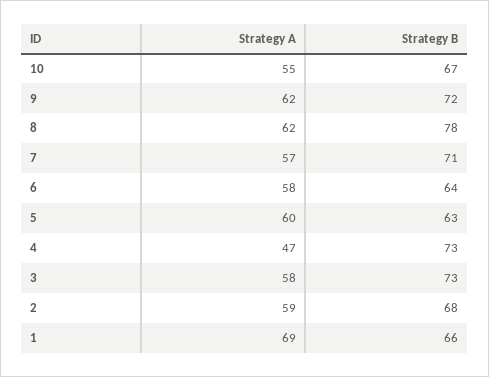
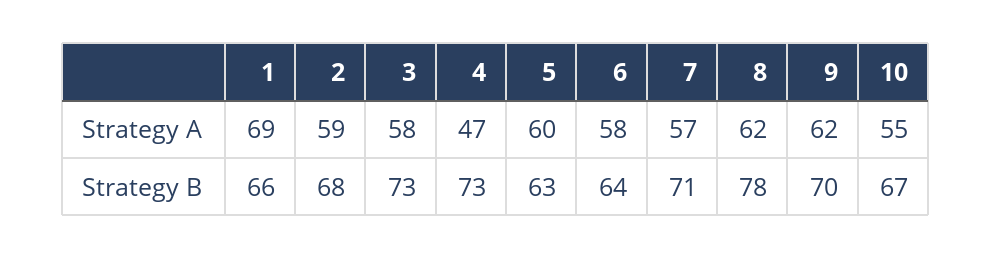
Strategy B, 9: 72 -> 70

